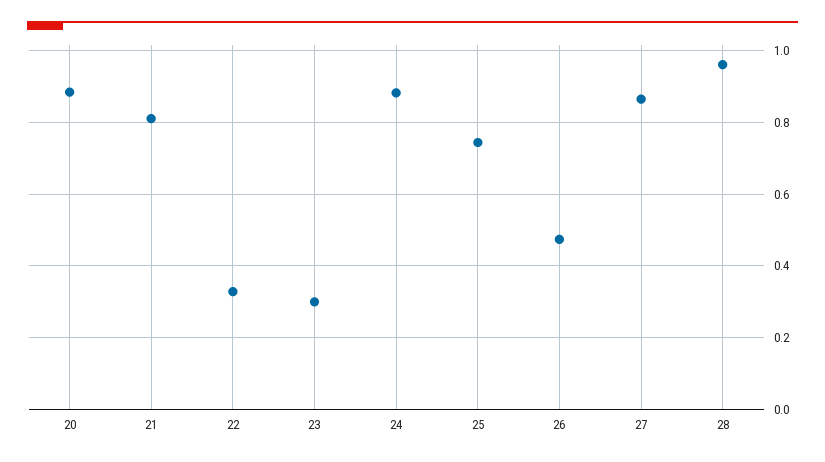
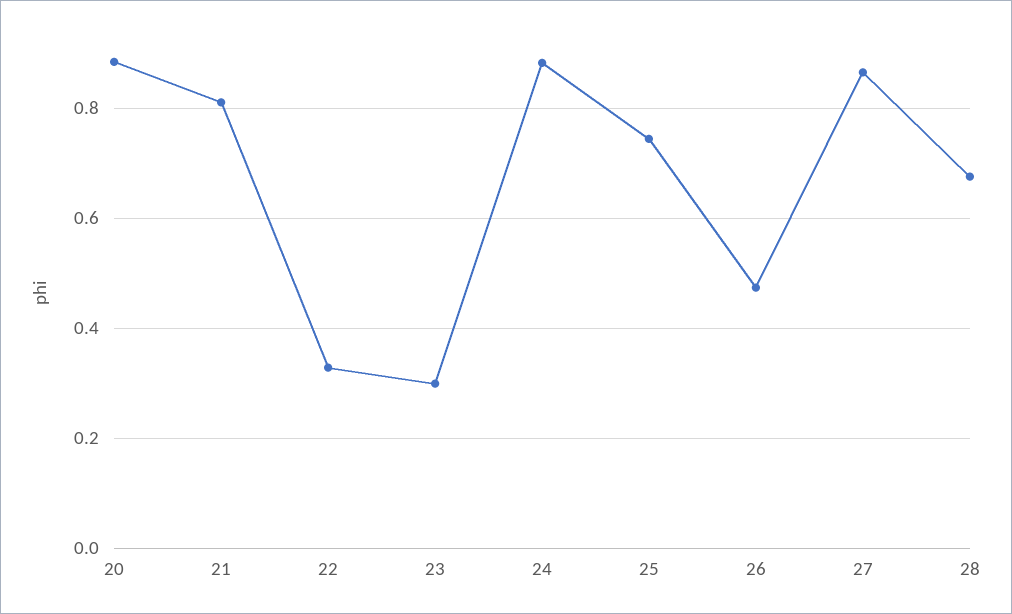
28: 0.96 -> 0.68

